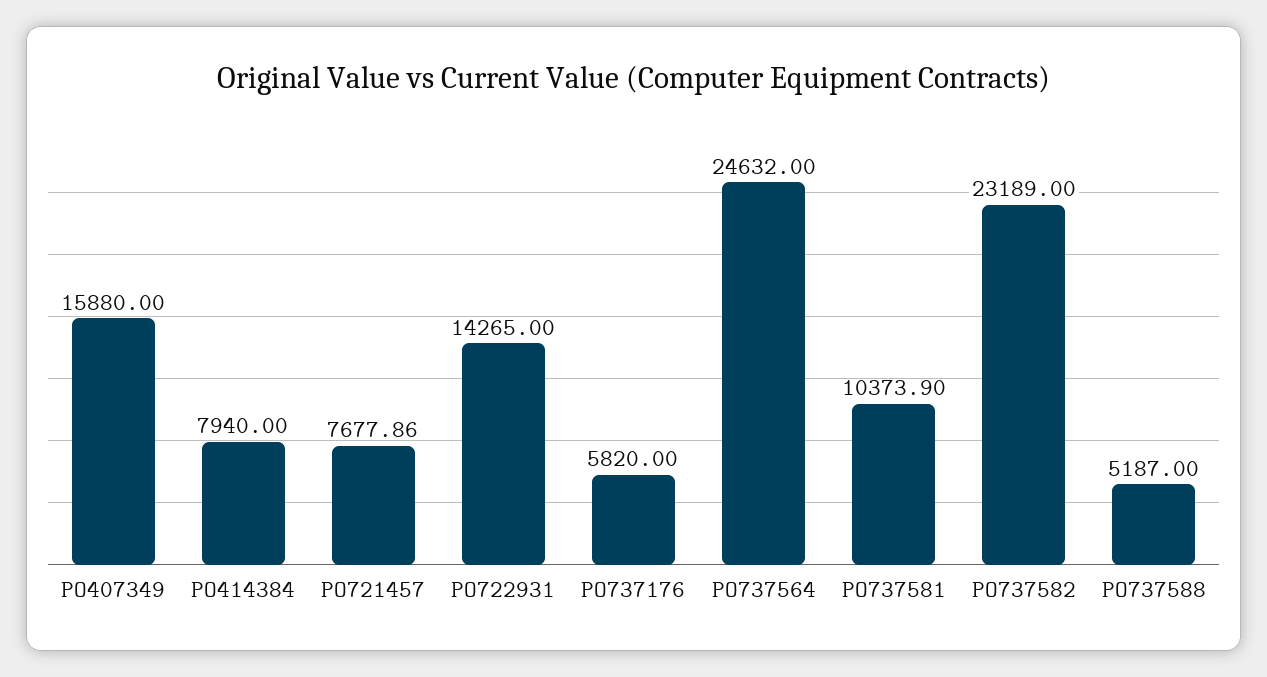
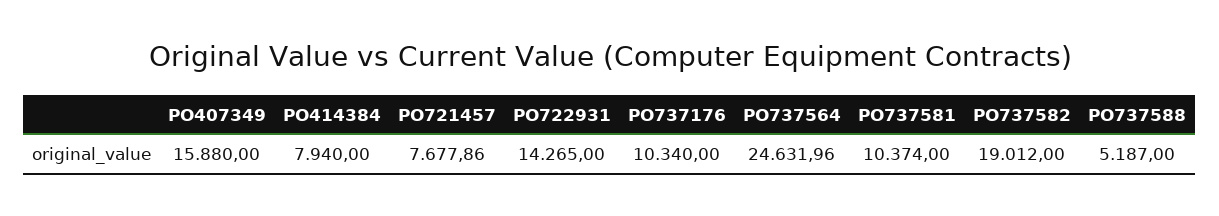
PO737176: 5820 -> 10340
PO737564: 24632 -> 24631.96
PO737581: 10373.9 -> 10374
PO737582: 23189 -> 19012

